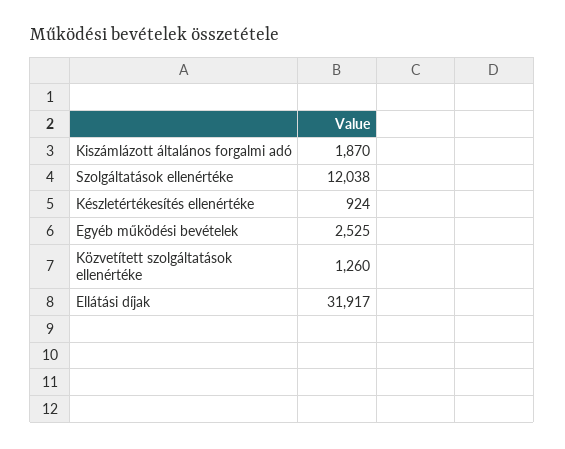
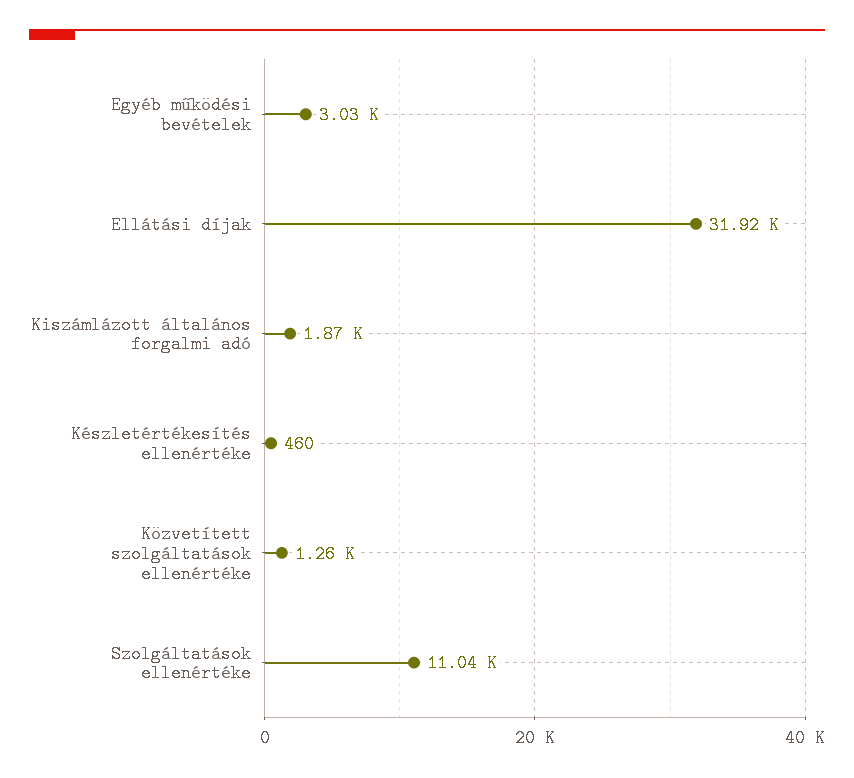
Szolgáltatások ellenértéke: 12038 -> 11040
Készletértékesítés ellenértéke: 924 -> 460
Egyéb működési bevételek: 2525 -> 3030

